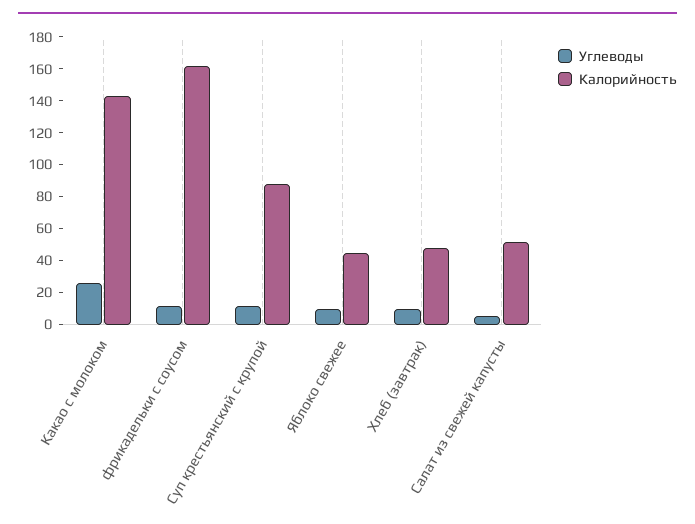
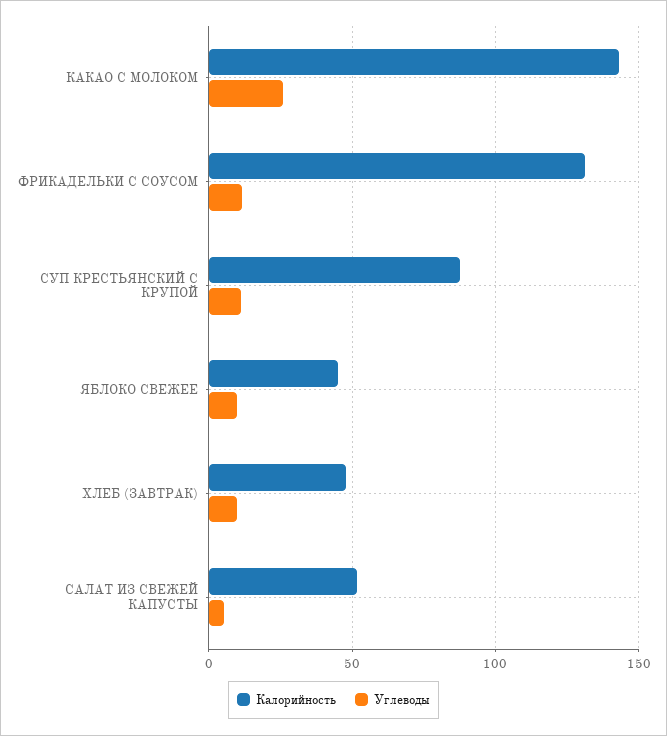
Калорийность, фрикадельки с соусом: 160 -> 130

